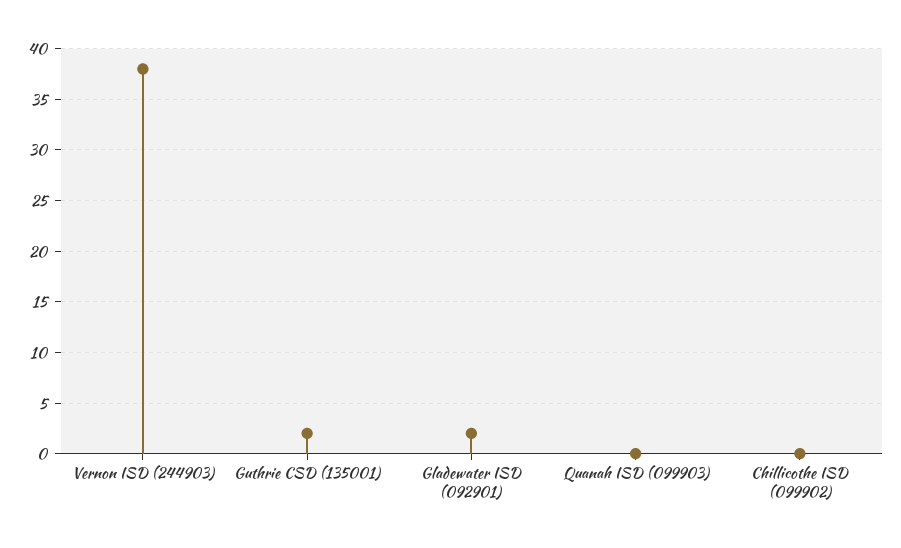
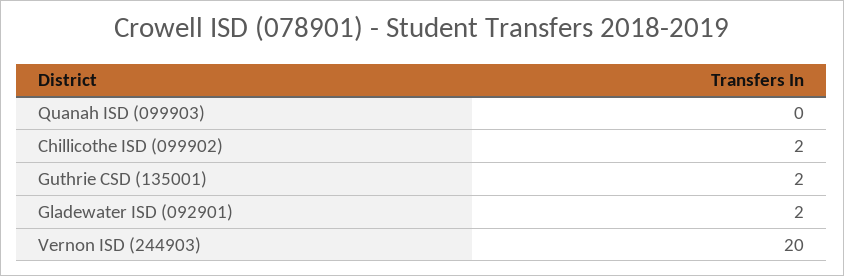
Vernon ISD (244903): 38 -> 20
Chillicothe ISD (099902): 0 -> 2

